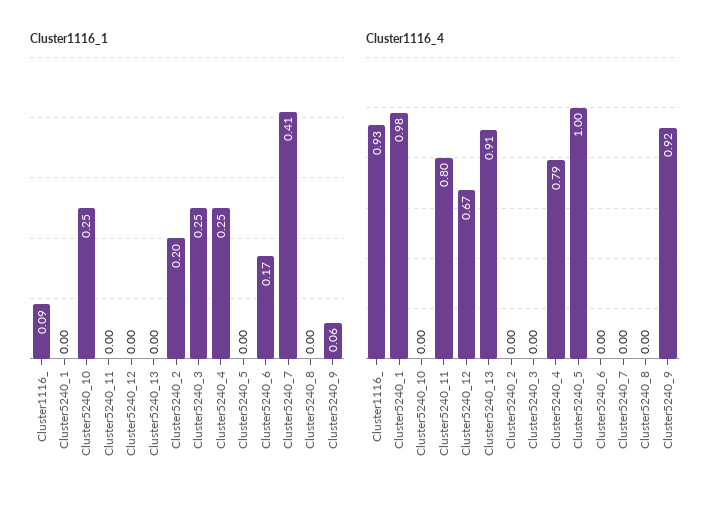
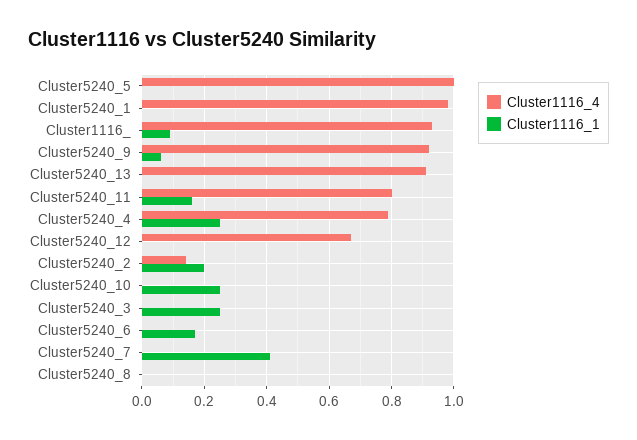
Cluster1116_1, Cluster5240_11: 0 -> 0.15
Cluster1116_4, Cluster5240_2: 0 -> 0.15

